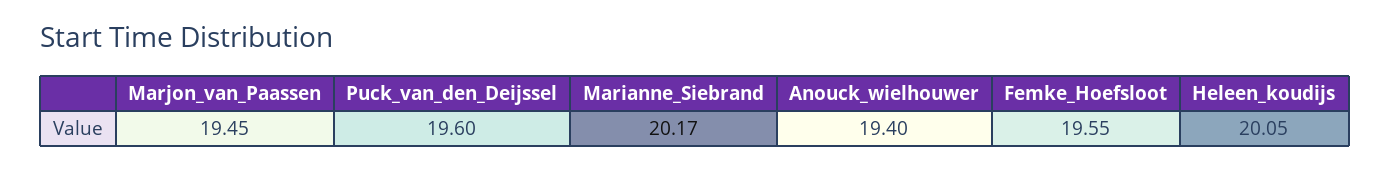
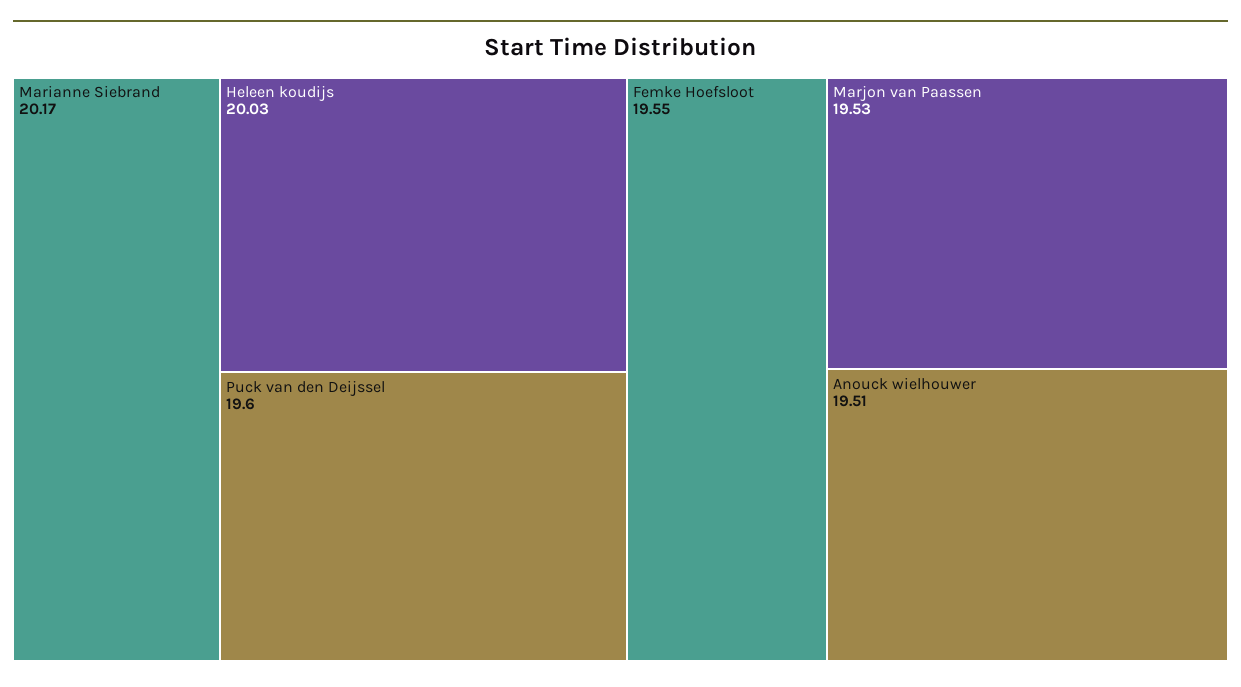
Marjon_van_Paassen: 19.45 -> 19.53
Anouck_wielhouwer: 19.4 -> 19.51
Heleen_koudijs: 20.05 -> 20.03

